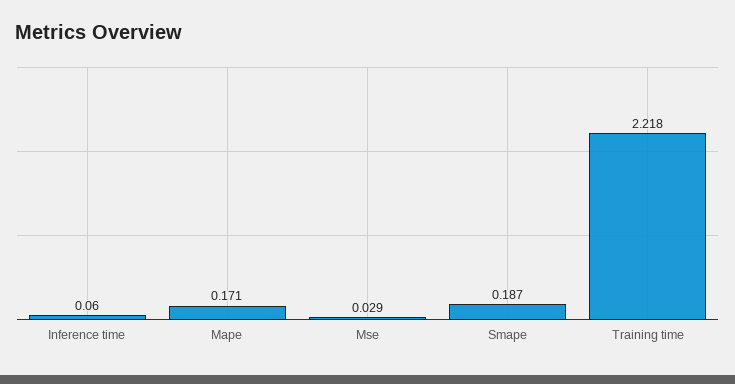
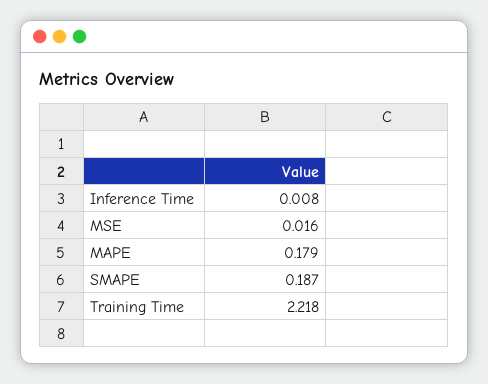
Inference time: 0.06 -> 0.008
Mape: 0.171 -> 0.179
Mse: 0.029 -> 0.016

